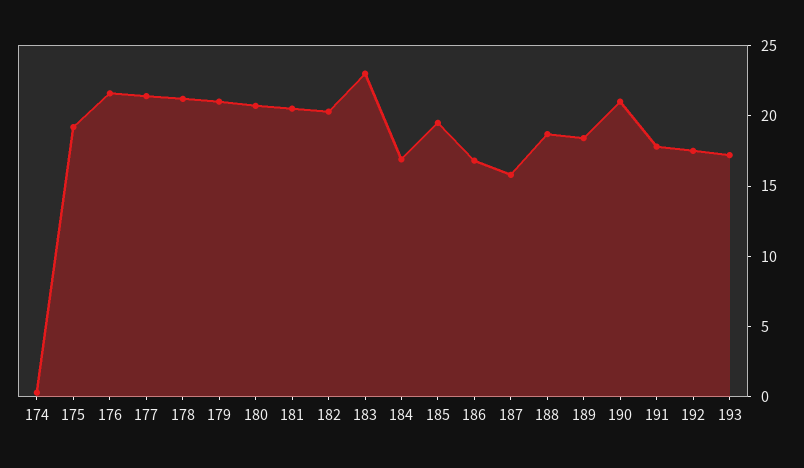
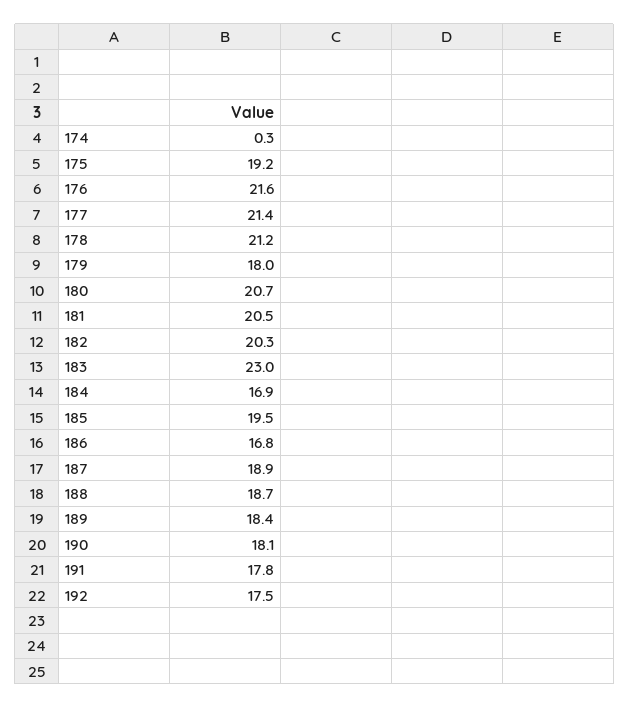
179: 21 -> 18
187: 16 -> 18.9
190: 21 -> 18.1
193: 17 -> none

